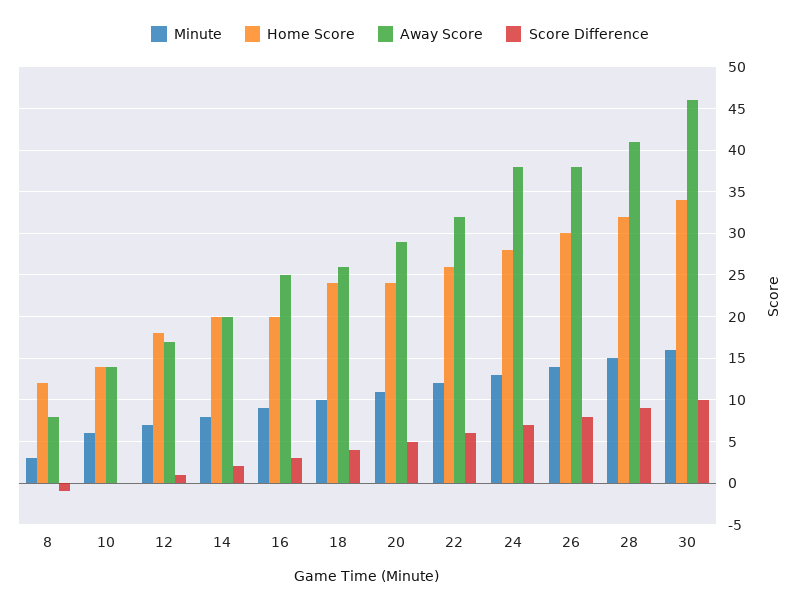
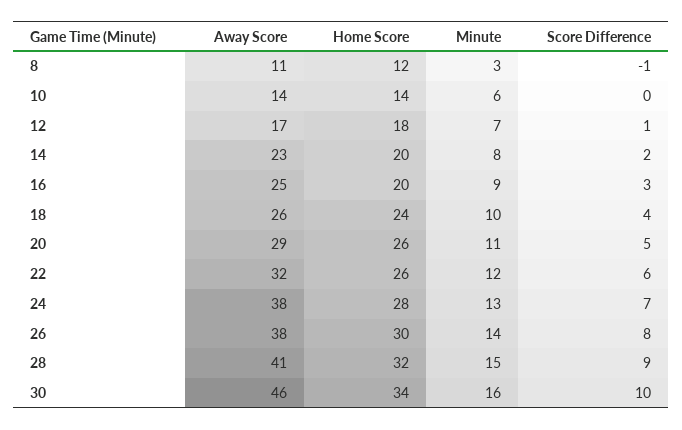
Away Score, 8: 8 -> 11
Away Score, 14: 20 -> 23
Home Score, 20: 24 -> 26

